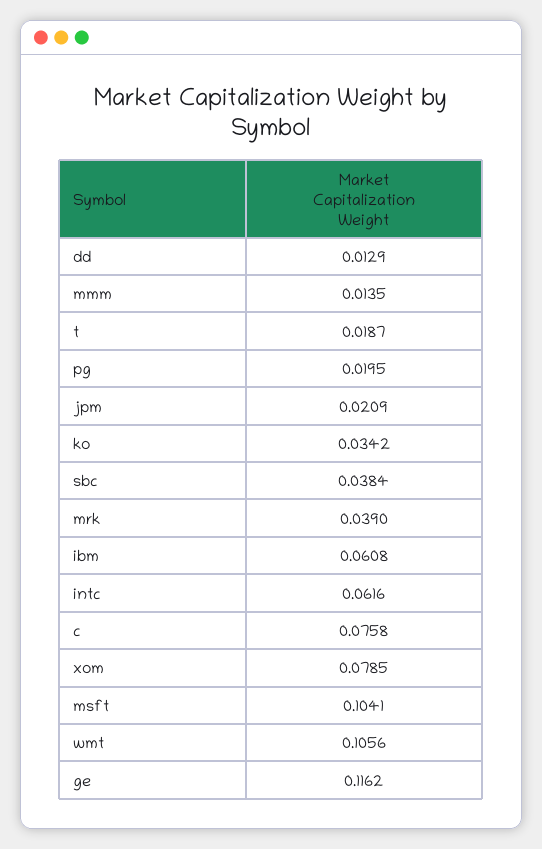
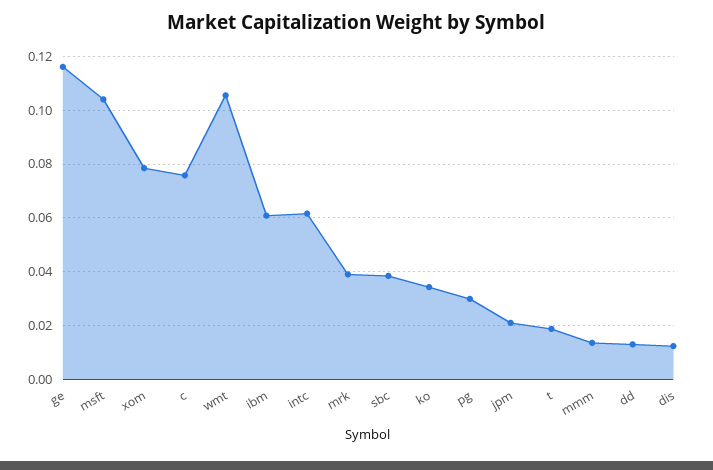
pg: 0.0195 -> 0.03
dis: none -> 0.0125

